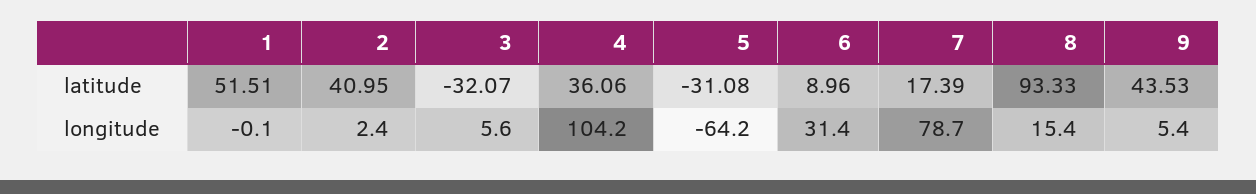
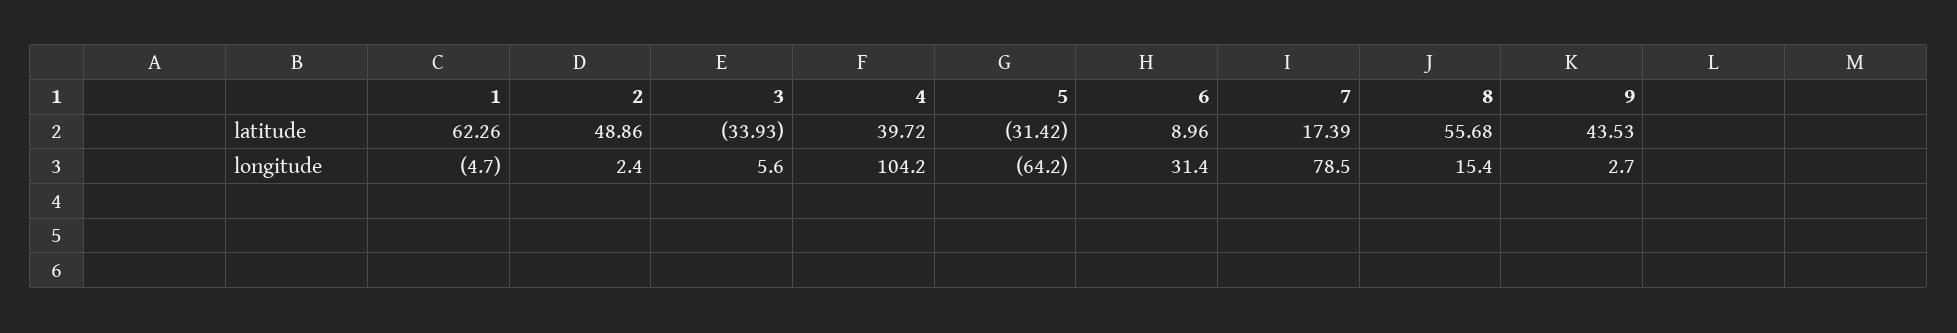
1, latitude: 51.51 -> 62.26
2, latitude: 40.95 -> 48.86
3, latitude: -32.07 -> -33.93
4, latitude: 36.06 -> 39.72
5, latitude: -31.08 -> -31.42
8, latitude: 93.33 -> 55.68
1, longitude: -0.1 -> -4.7
7, longitude: 78.7 -> 78.5
9, longitude: 5.4 -> 2.7

